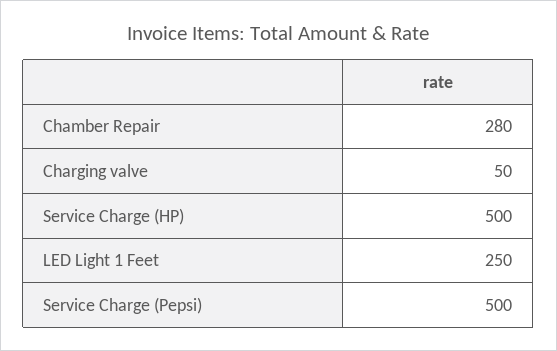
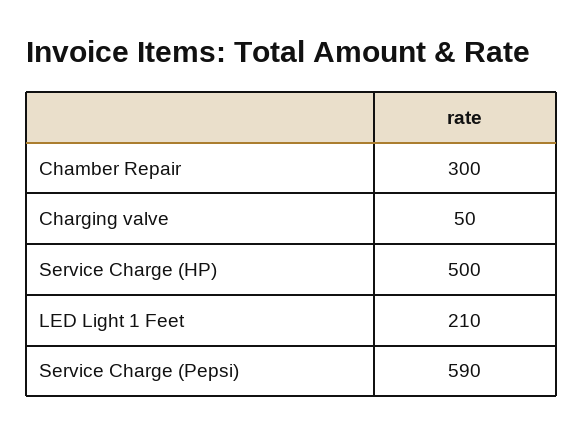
Chamber Repair: 280 -> 300
LED Light 1 Feet: 250 -> 210
Service Charge (Pepsi): 500 -> 590

